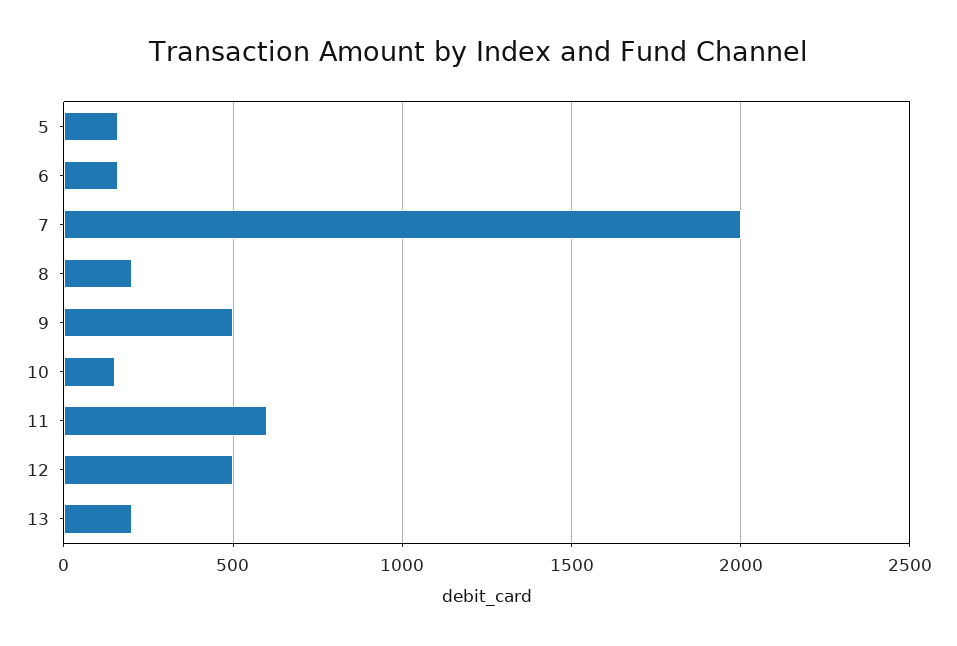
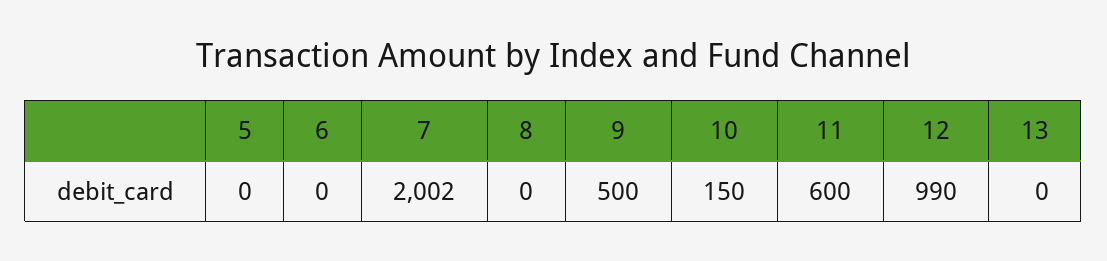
5: 150 -> 0
6: 150 -> 0
8: 200 -> 0
12: 500 -> 990
13: 200 -> 0

